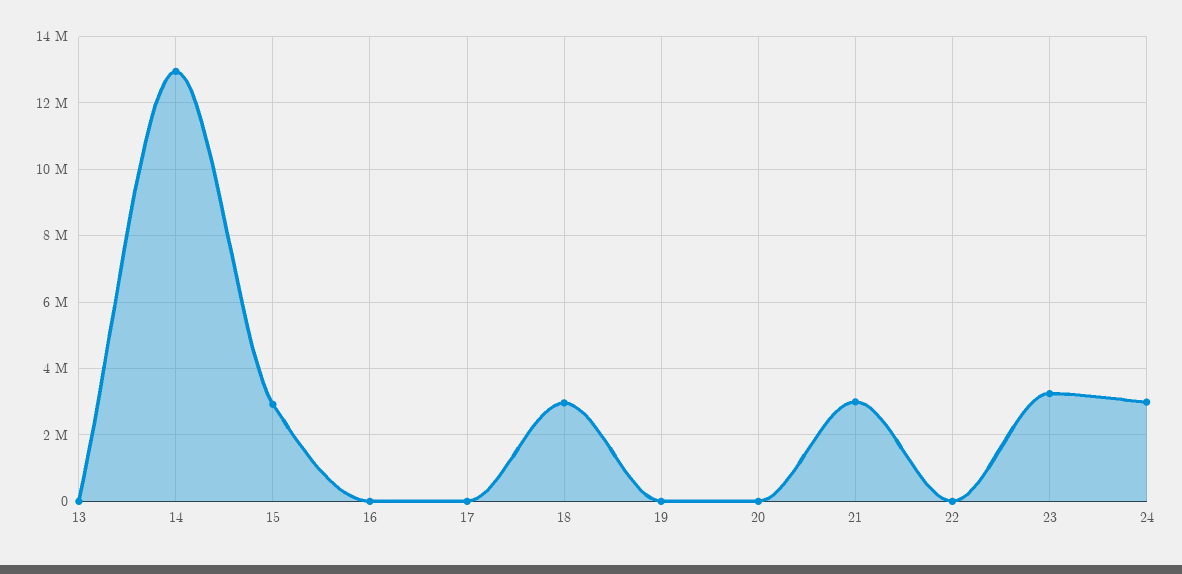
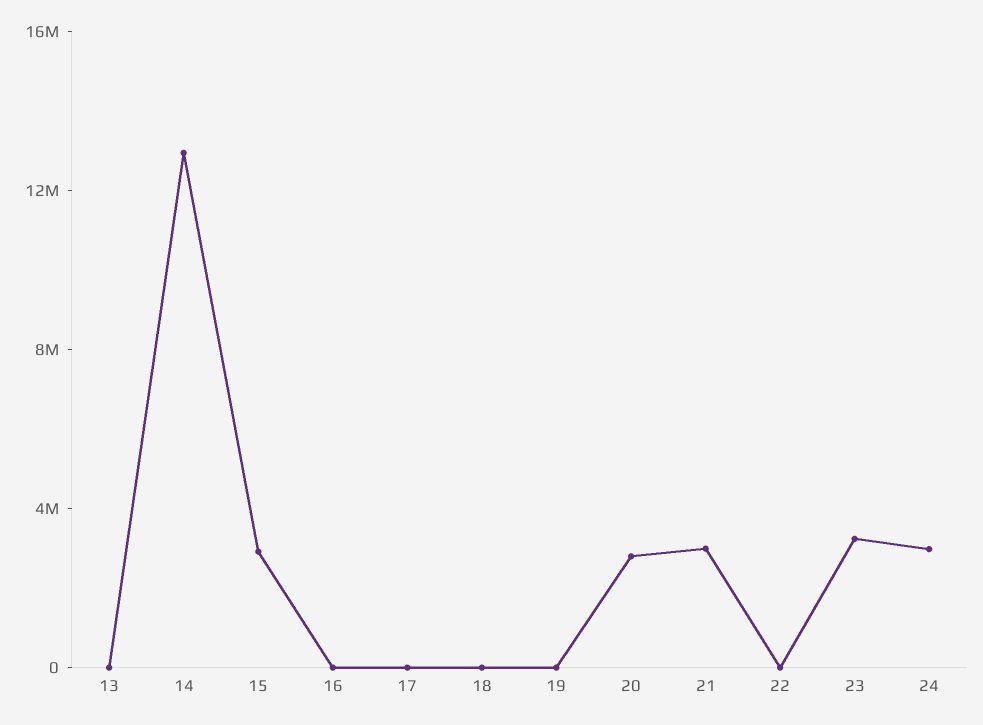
18: 3000000 -> 0
20: 0 -> 3000000

